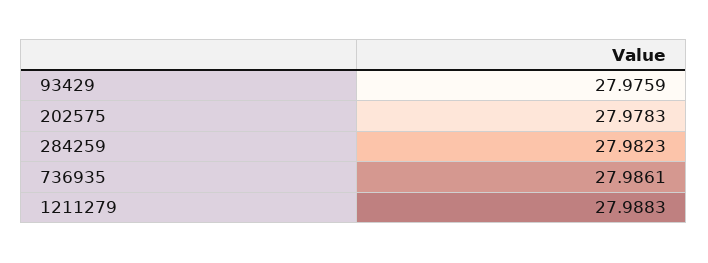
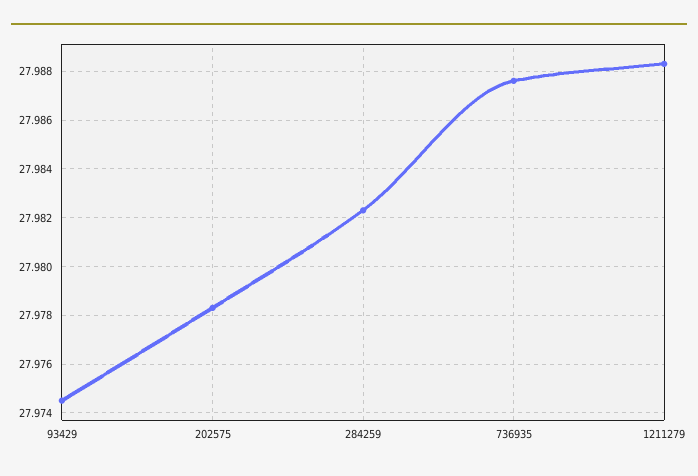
93429: 27.9759 -> 27.9745
736935: 27.9861 -> 27.9875

